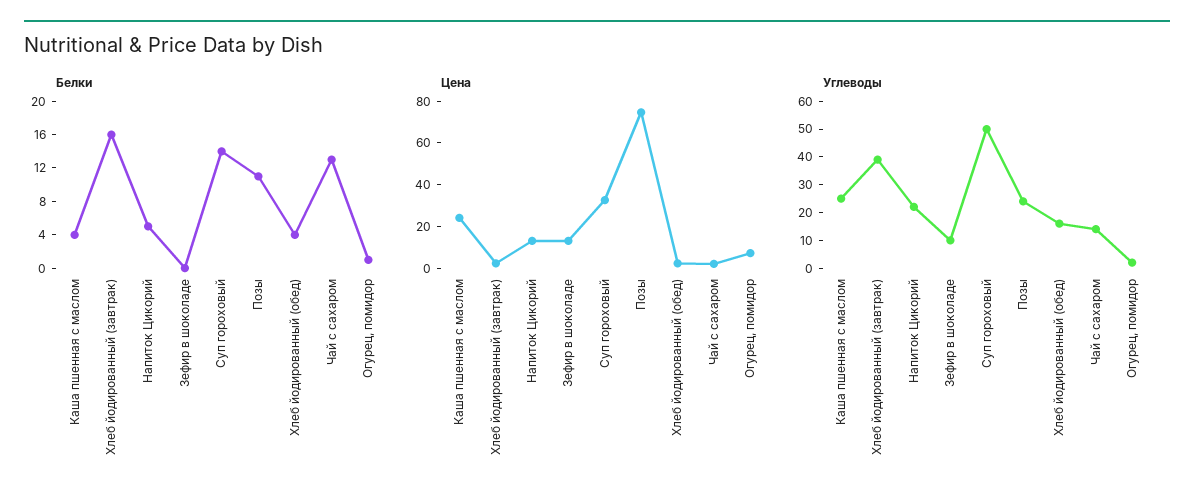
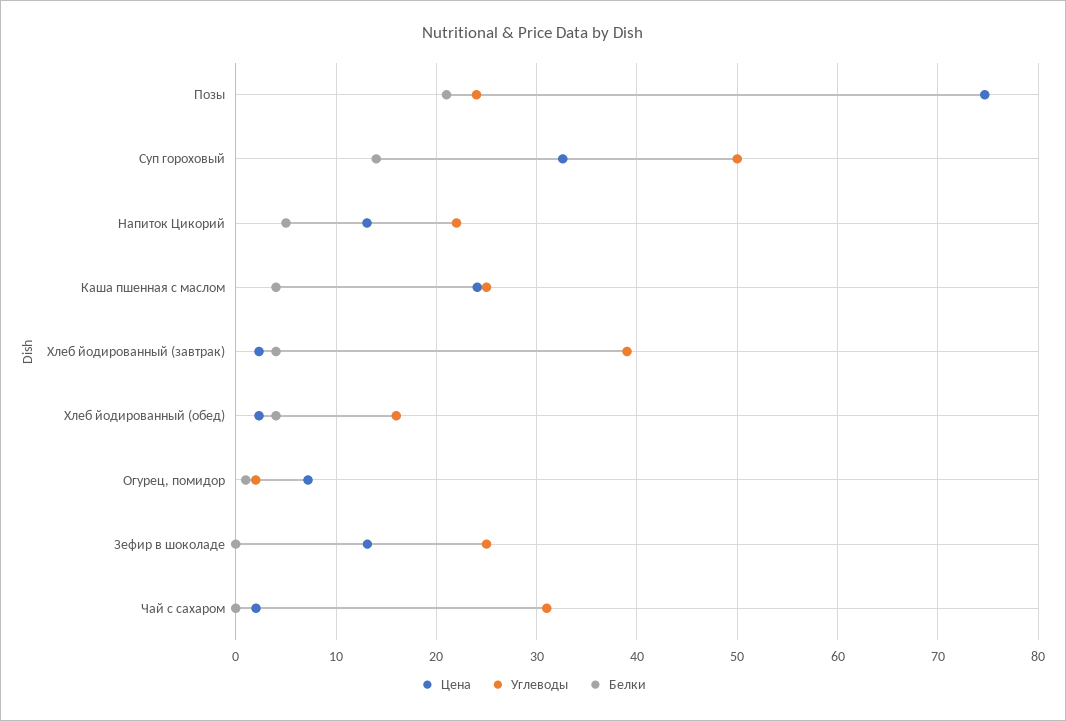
Белки, Хлеб йодированный (завтрак): 16 -> 4
Белки, Позы: 11 -> 21
Белки, Чай с сахаром: 13 -> 0
Углеводы, Зефир в шоколаде: 10 -> 25
Углеводы, Чай с сахаром: 15 -> 31

